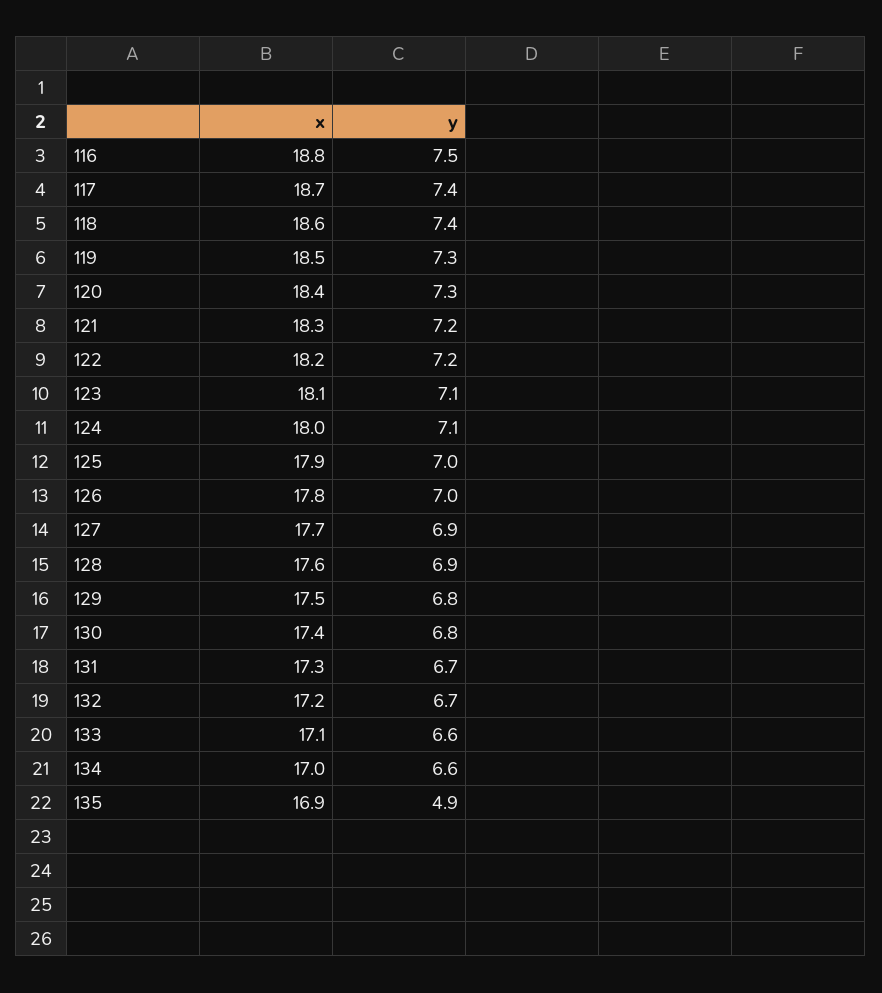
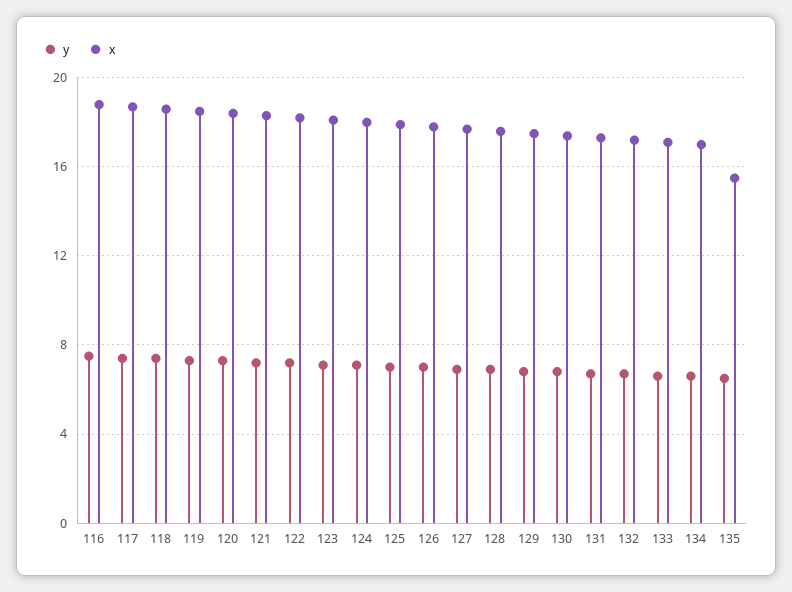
x, 135: 16.9 -> 15.5
y, 135: 4.9 -> 6.5

